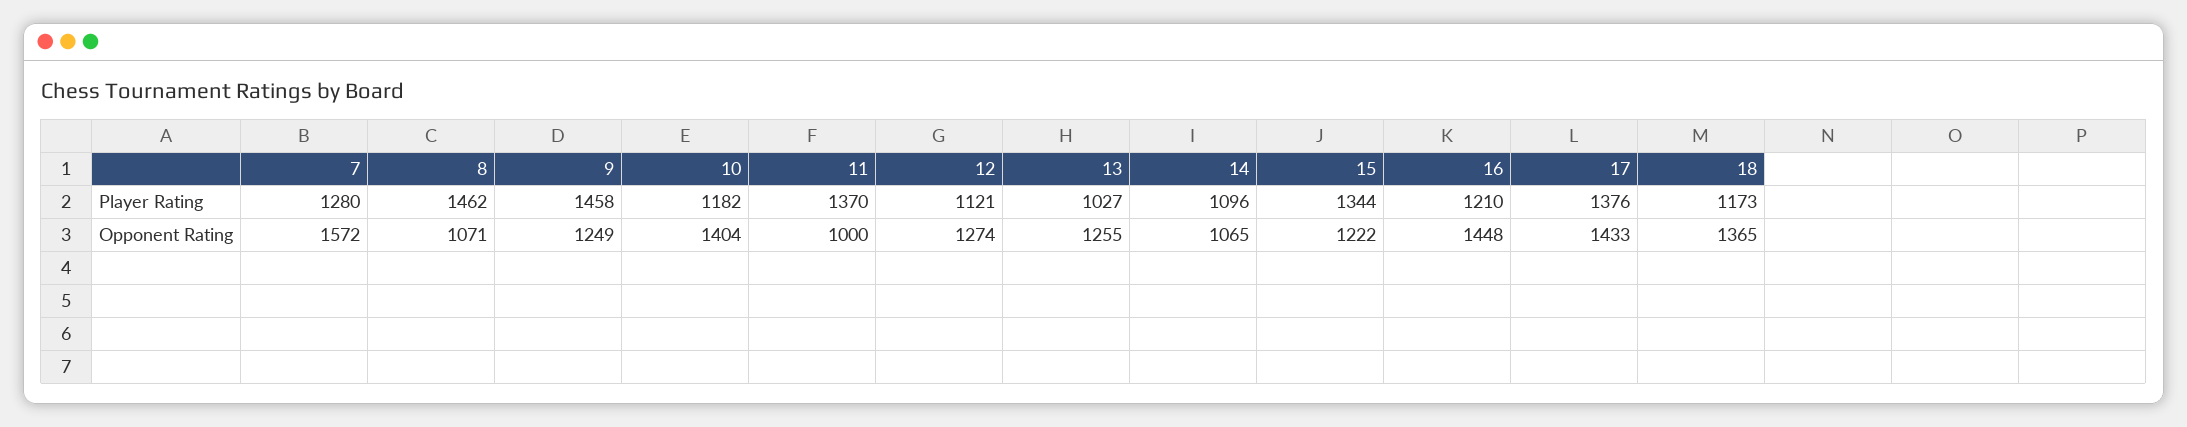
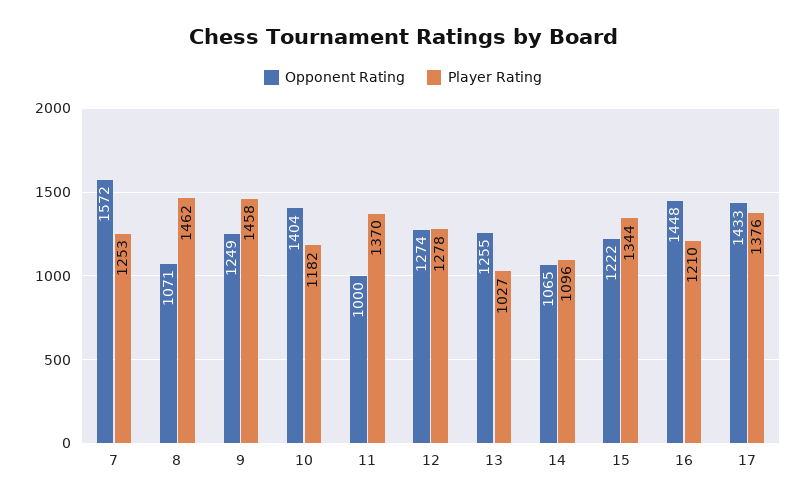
Player Rating, 7: 1280 -> 1253
Player Rating, 12: 1121 -> 1278
Player Rating, 18: 1173 -> none
Opponent Rating, 18: 1365 -> none

